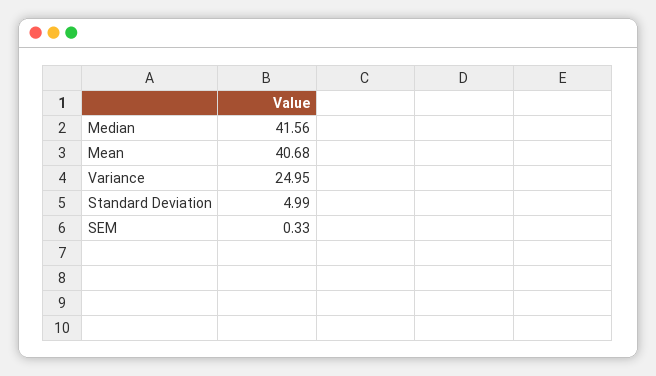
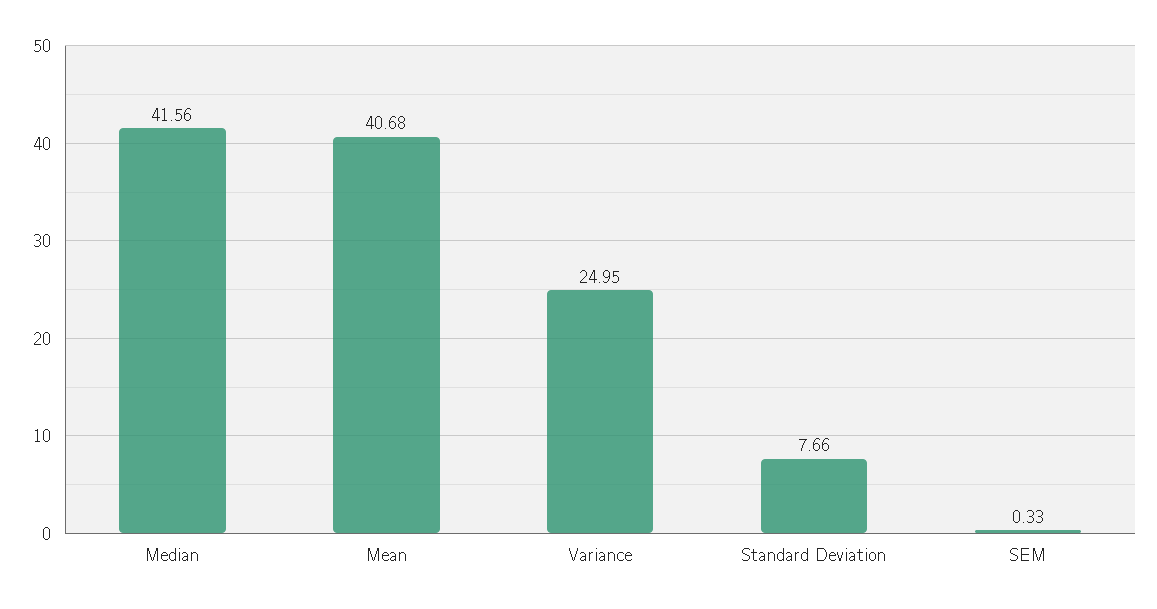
Standard Deviation: 4.99 -> 7.66

